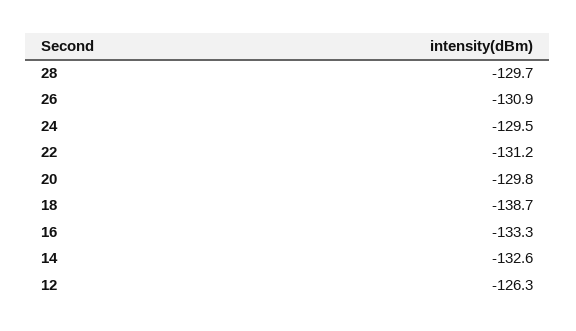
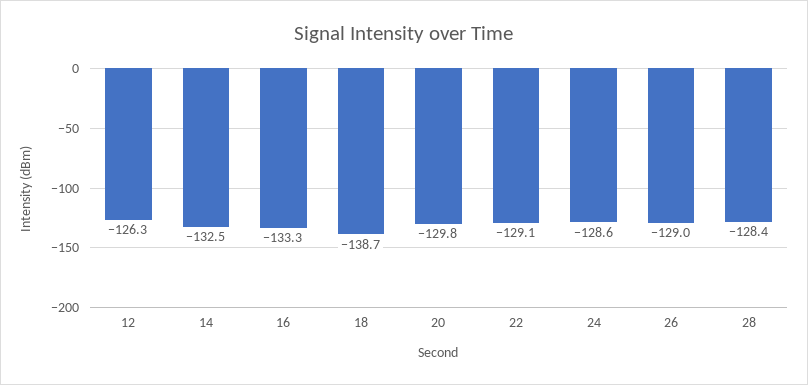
28: -129.7 -> -128.4
26: -130.9 -> -129
24: -129.5 -> -128.6
22: -131.2 -> -129.1
14: -132.6 -> -132.5

